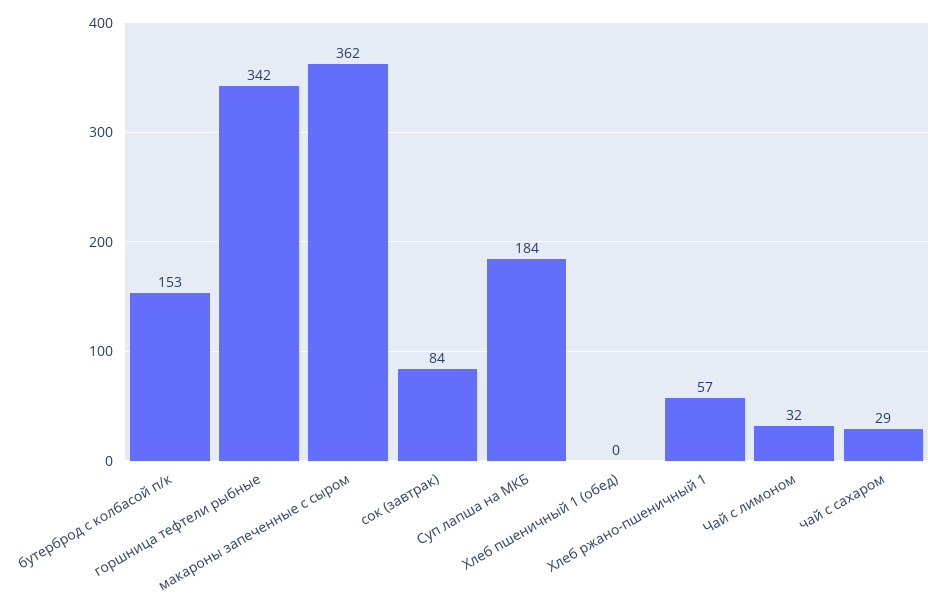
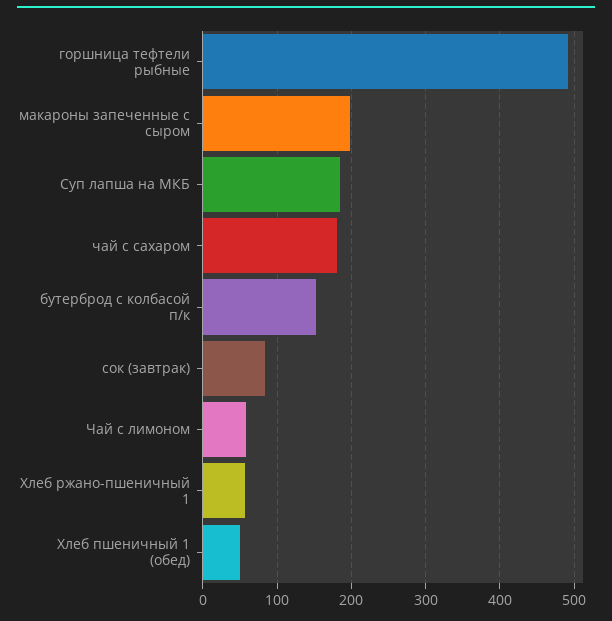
горшница тефтели рыбные: 342 -> 490
макароны запеченные с сыром: 362 -> 200
Хлеб пшеничный 1 (обед): 0 -> 50
Чай с лимоном: 32 -> 60
чай с сахаром: 29 -> 180

